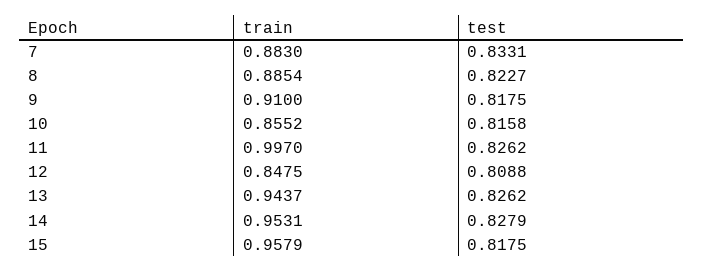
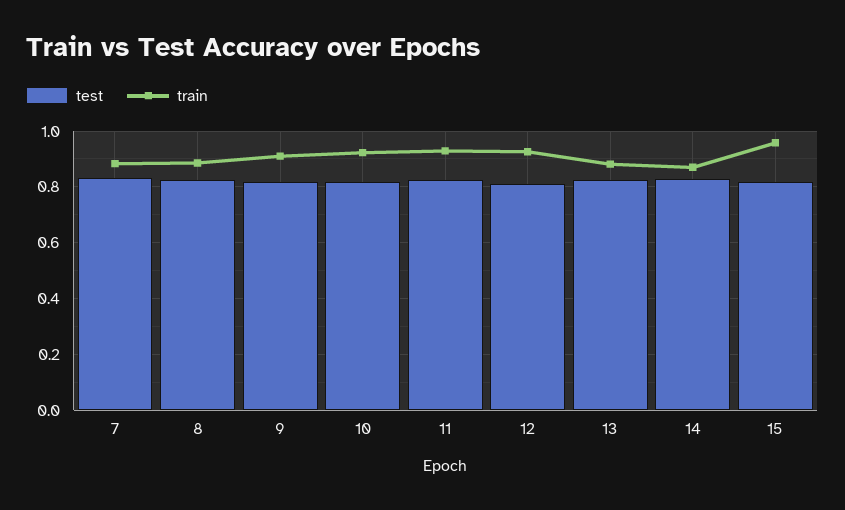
train, 10: 0.8552 -> 0.925
train, 11: 0.997 -> 0.925
train, 12: 0.8475 -> 0.925
train, 13: 0.9437 -> 0.875
train, 14: 0.9531 -> 0.875

